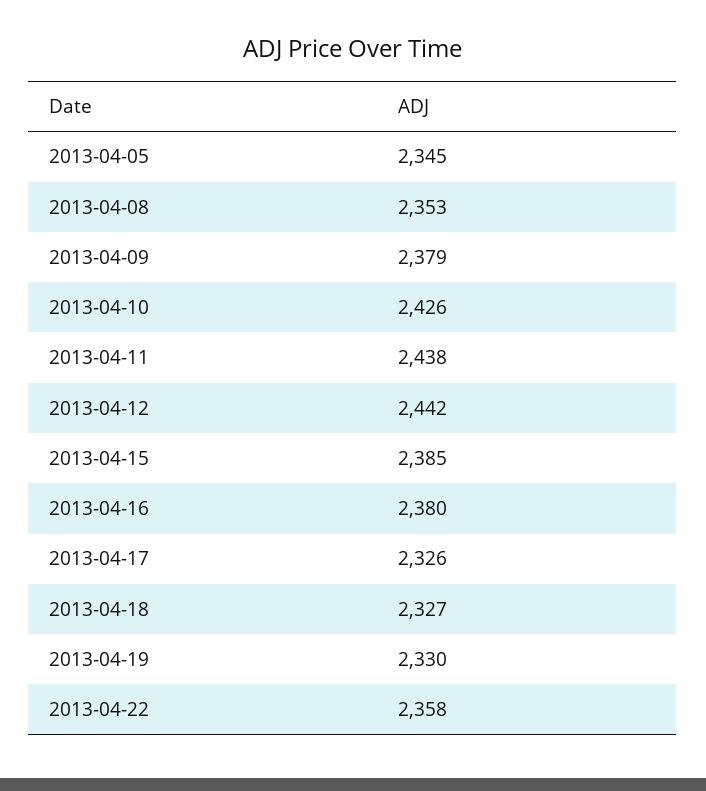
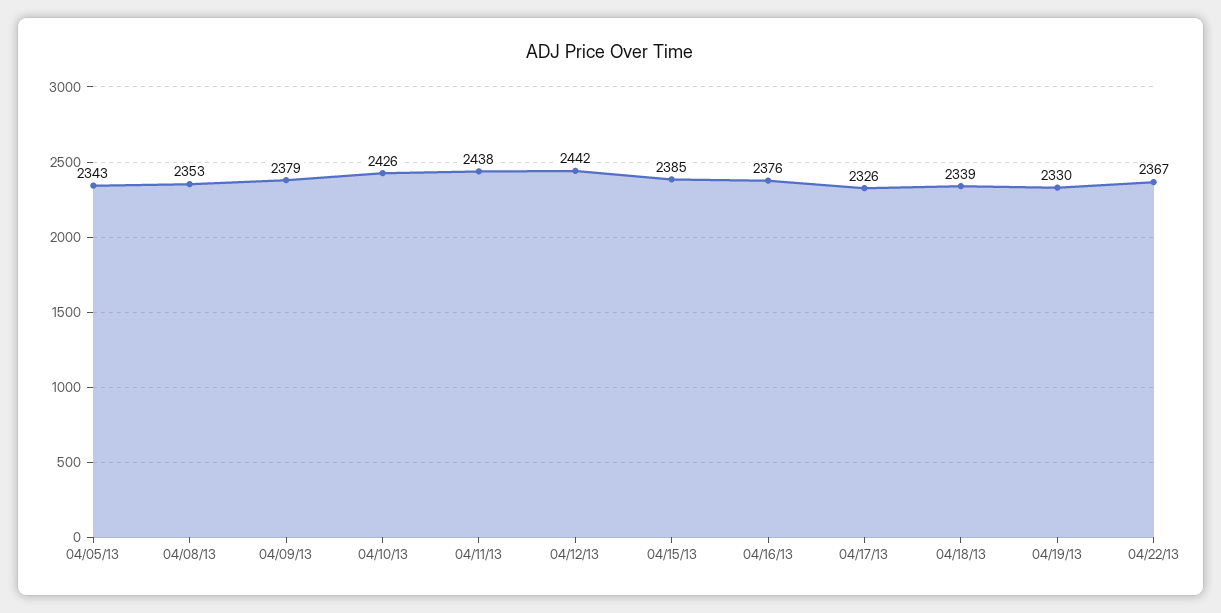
2013-04-05: 2345 -> 2343
2013-04-16: 2380 -> 2376
2013-04-18: 2327 -> 2339
2013-04-22: 2358 -> 2367

